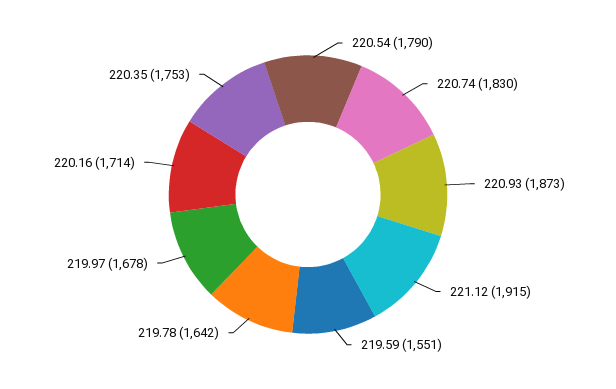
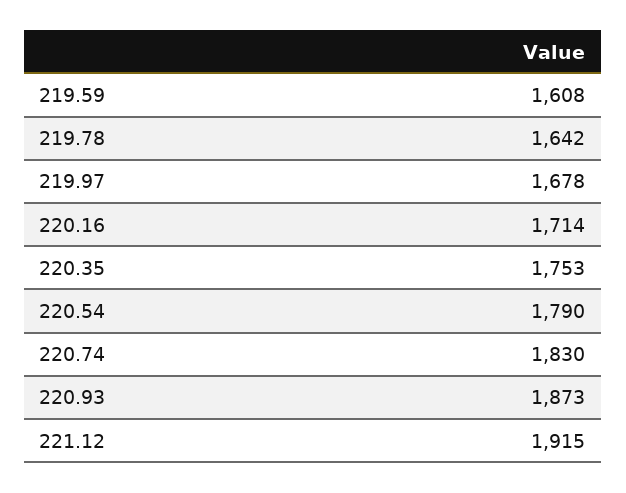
219.59: 1551 -> 1608

